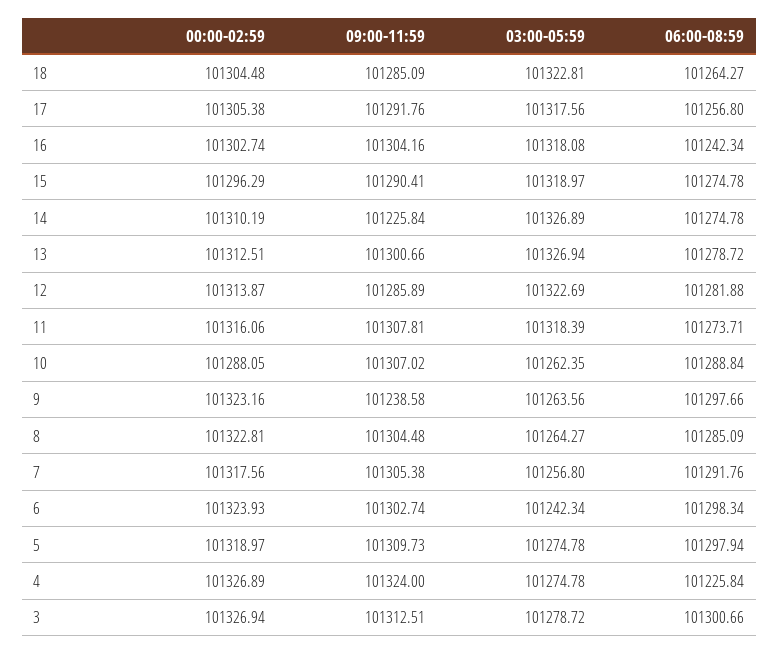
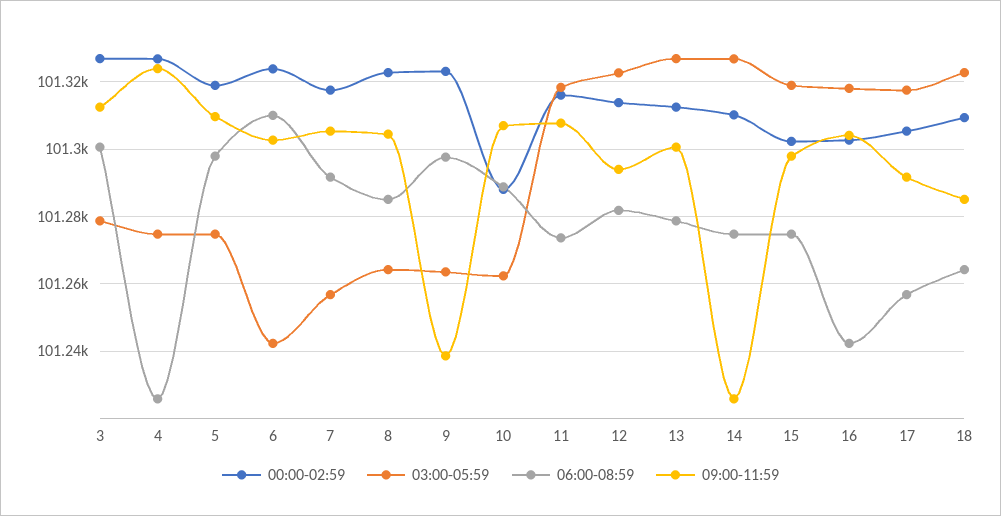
00:00-02:59, 18: 101304.48 -> 101310
00:00-02:59, 15: 101296.29 -> 101302
09:00-11:59, 15: 101290.41 -> 101298
09:00-11:59, 12: 101285.89 -> 101294
06:00-08:59, 6: 101298.34 -> 101310

